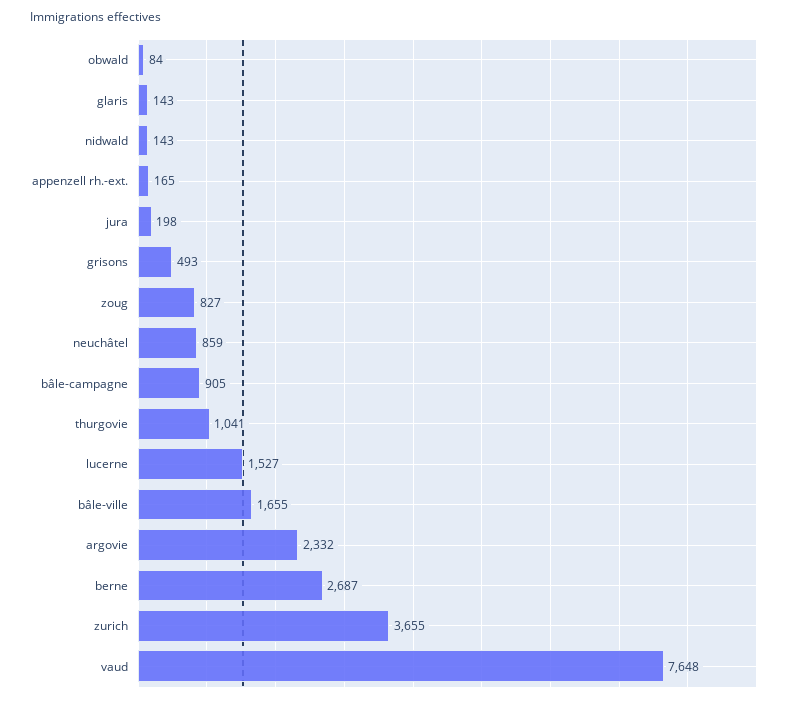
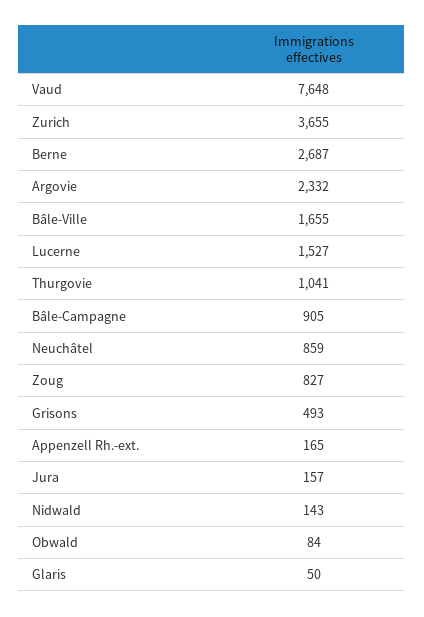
glaris: 143 -> 50
jura: 198 -> 157

